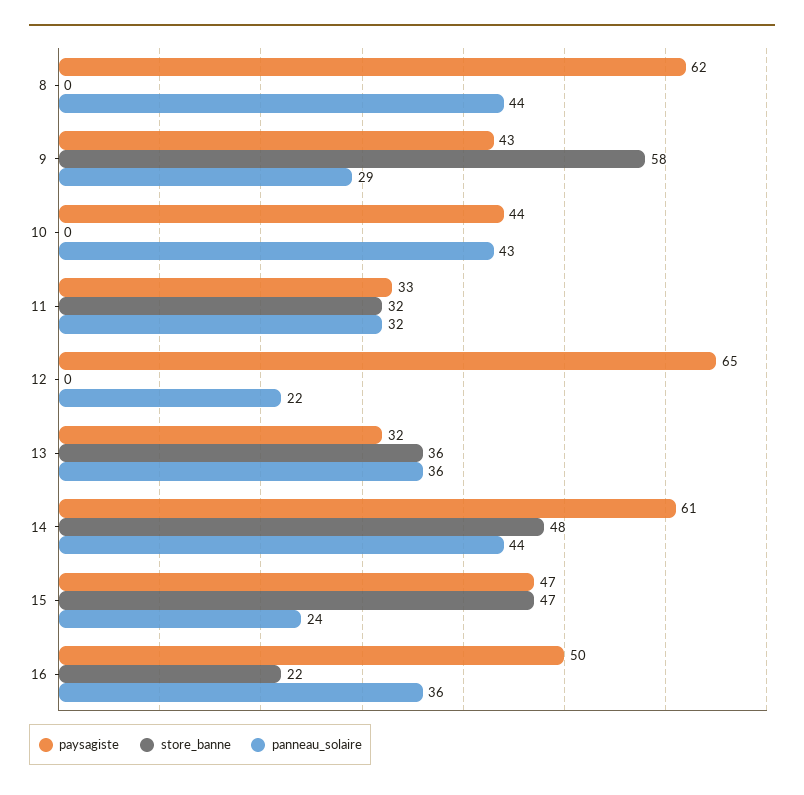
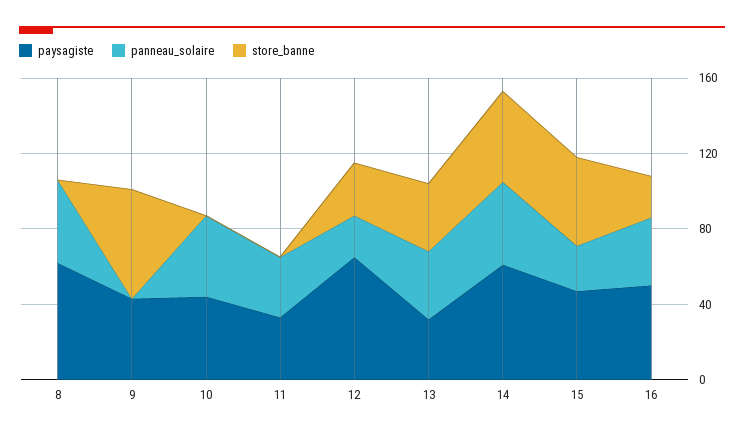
panneau_solaire, 9: 29 -> 0
store_banne, 11: 32 -> 0
store_banne, 12: 0 -> 30

